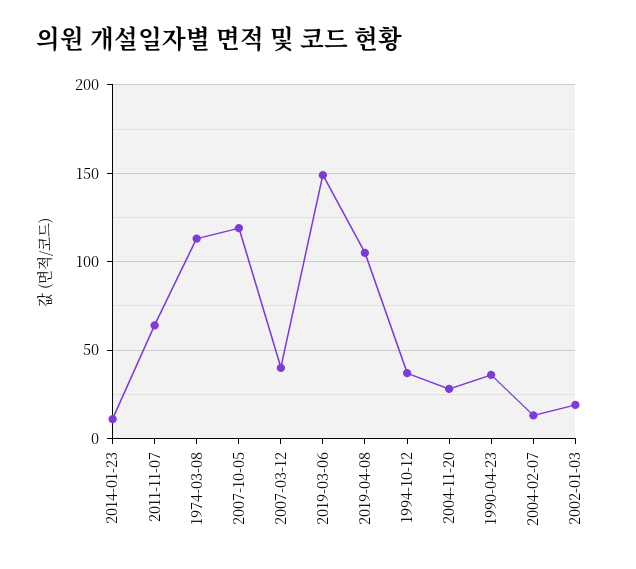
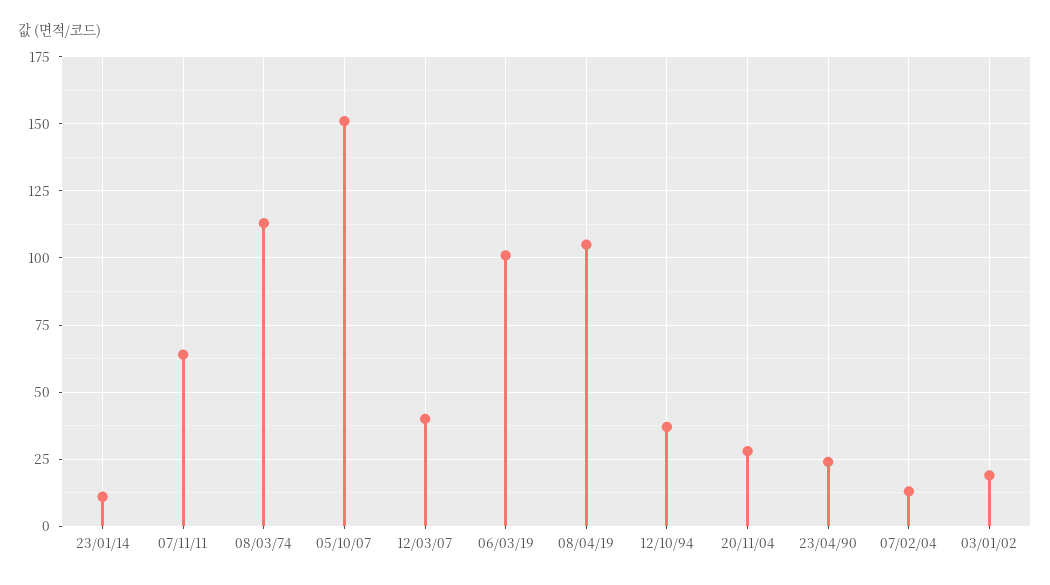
2007-10-05: 120 -> 150
2019-03-06: 150 -> 100
1990-04-23: 35 -> 25

